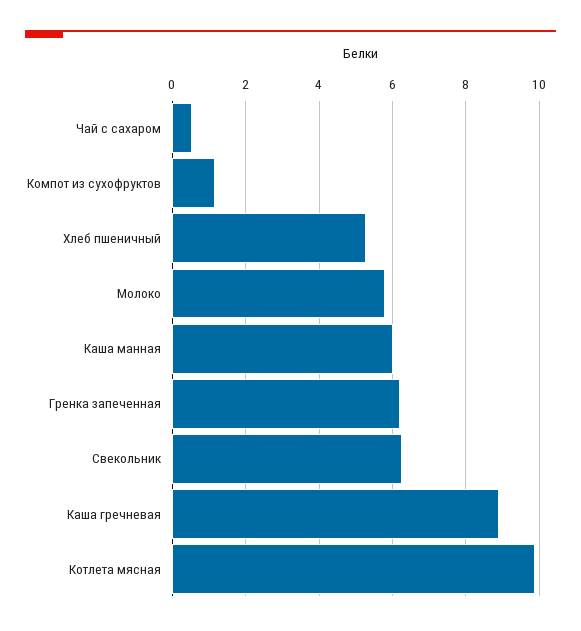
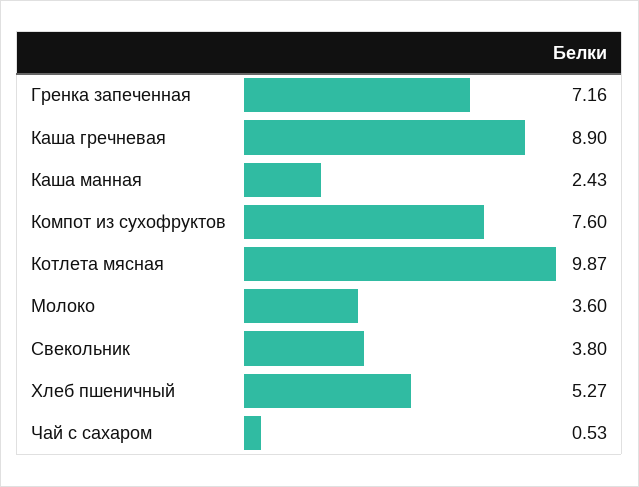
Компот из сухофруктов: 1.2 -> 7.6
Молоко: 5.8 -> 3.6
Каша манная: 6 -> 2.43
Гренка запеченная: 6.2 -> 7.16
Свекольник: 6.2 -> 3.8

